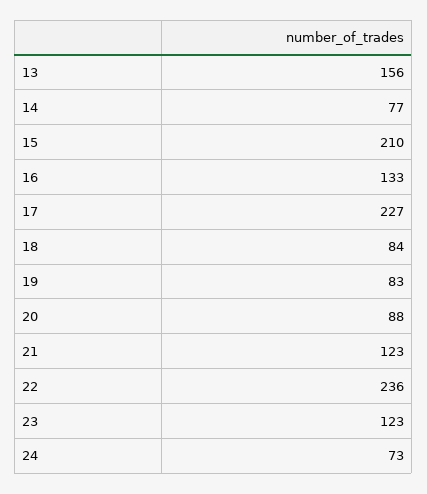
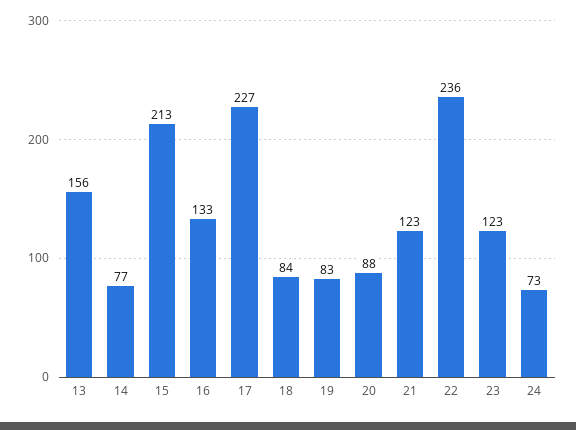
15: 210 -> 213

